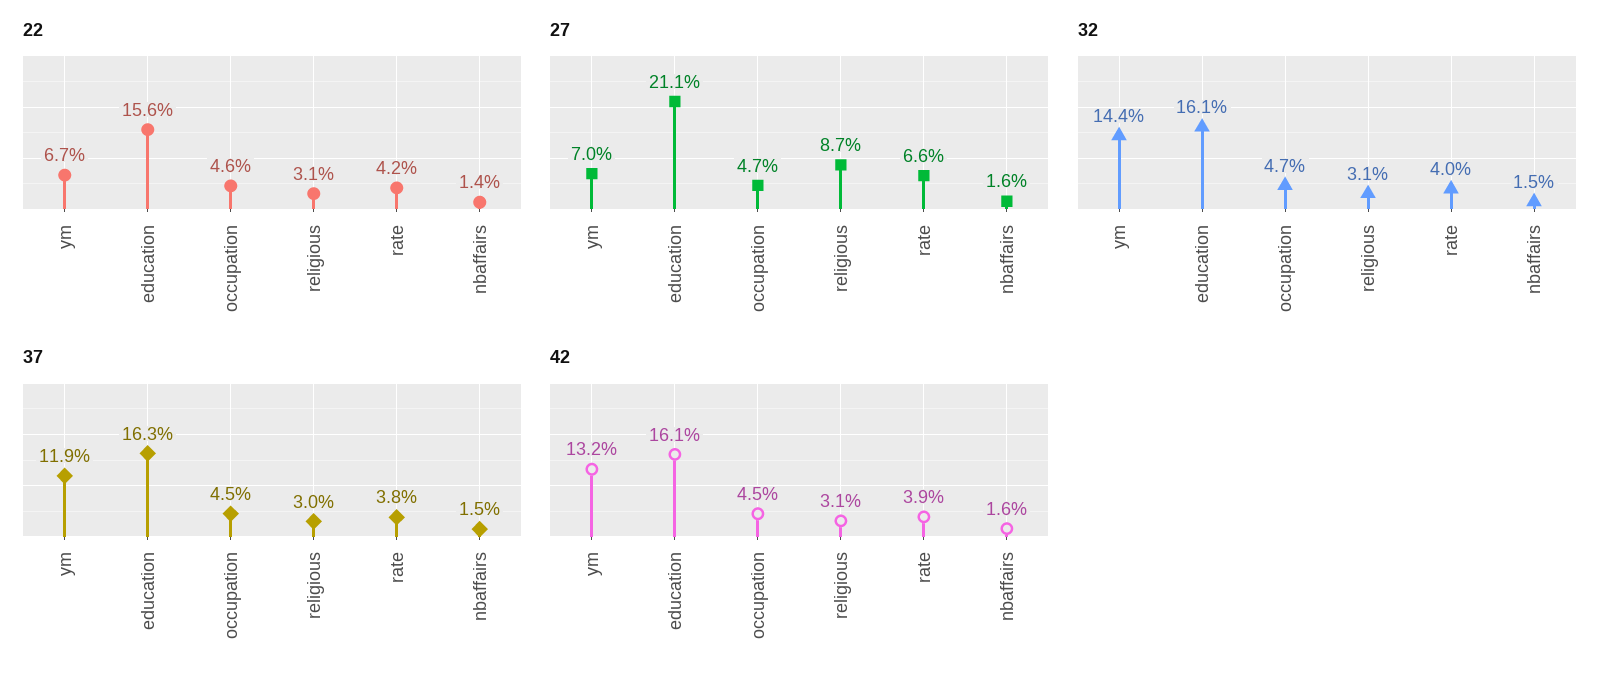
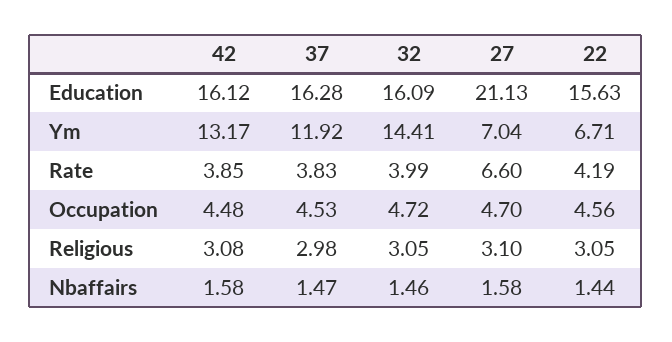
27, religious: 8.7 -> 3.1

